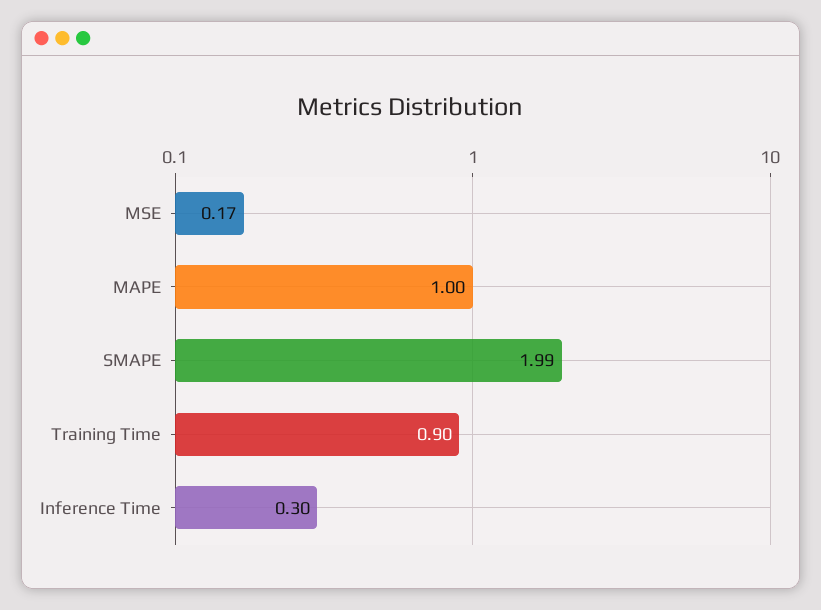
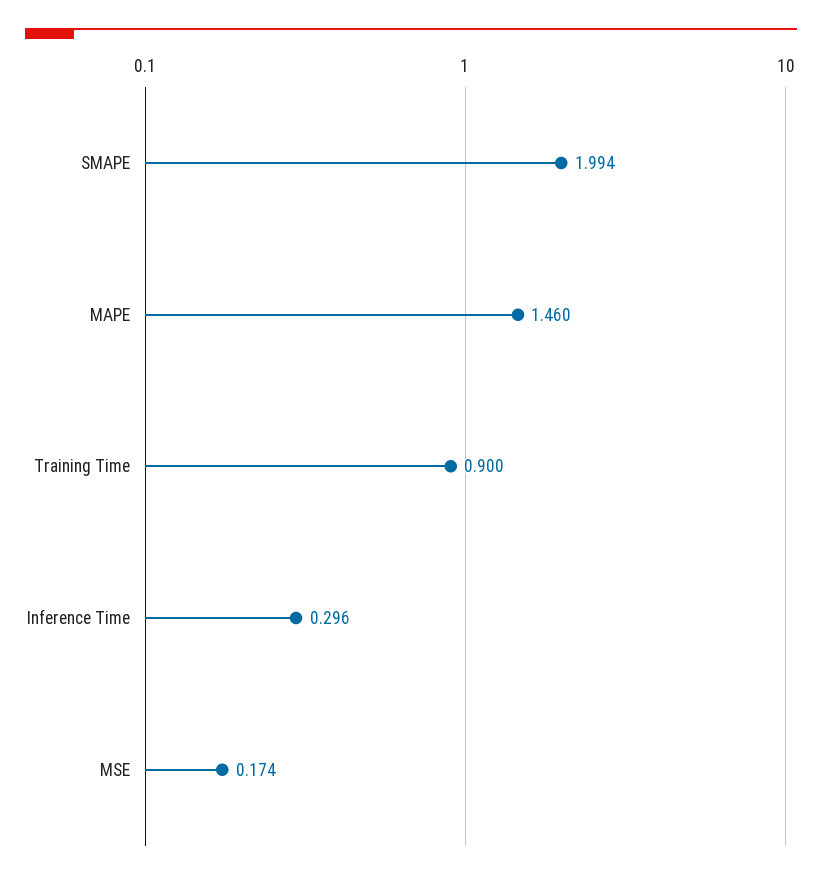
MAPE: 1 -> 1.46

